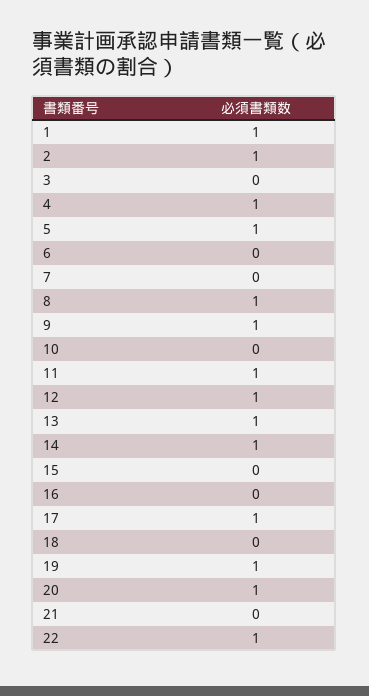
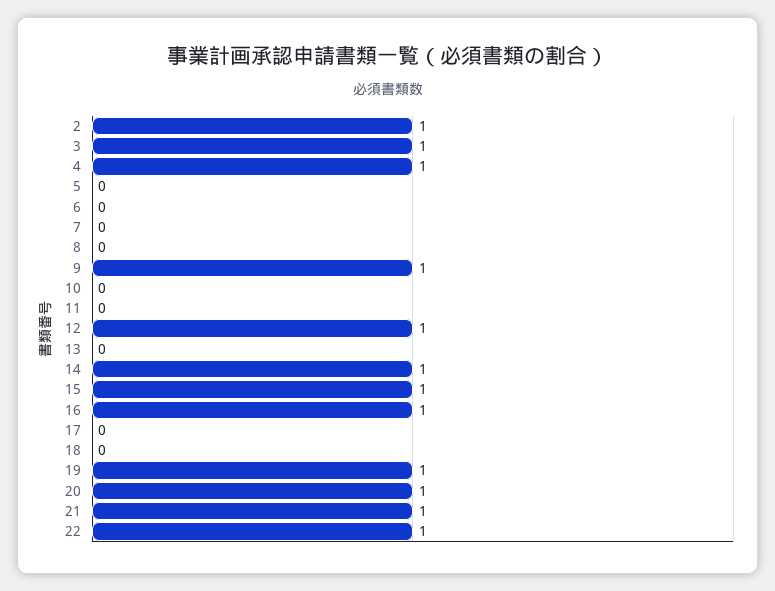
1: 1 -> none
3: 0 -> 1
5: 1 -> 0
8: 1 -> 0
11: 1 -> 0
13: 1 -> 0
15: 0 -> 1
16: 0 -> 1
17: 1 -> 0
21: 0 -> 1

